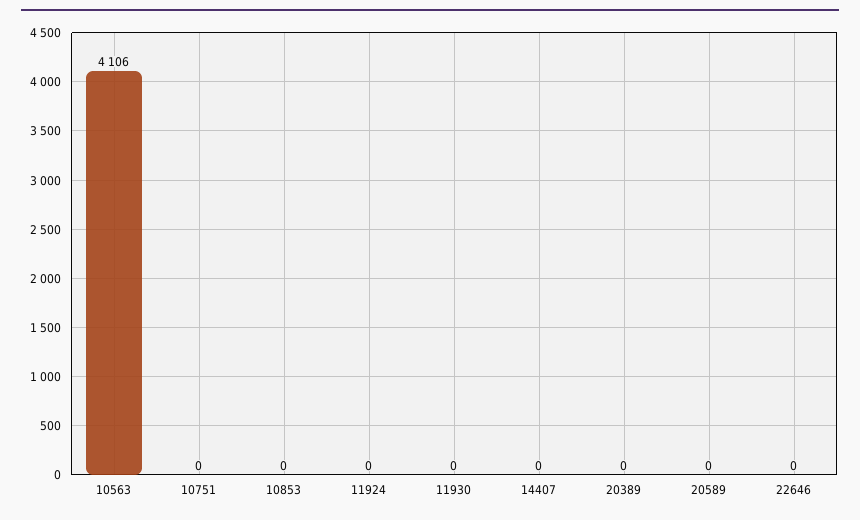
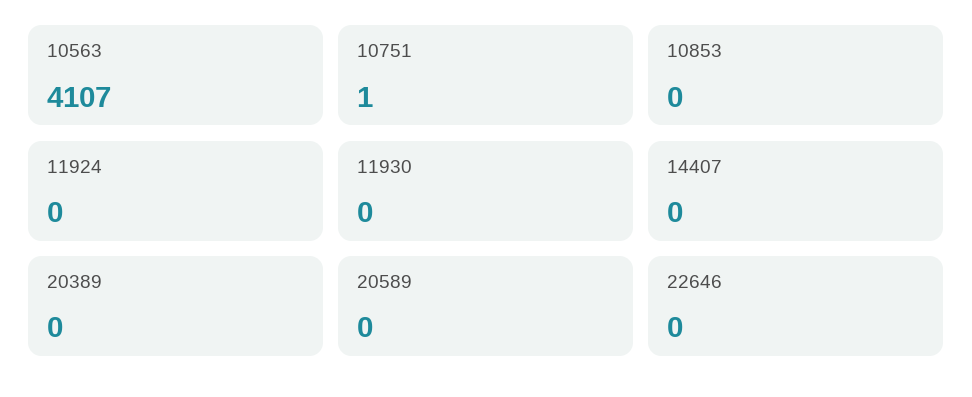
10563: 4106 -> 4107
10751: 0 -> 1

